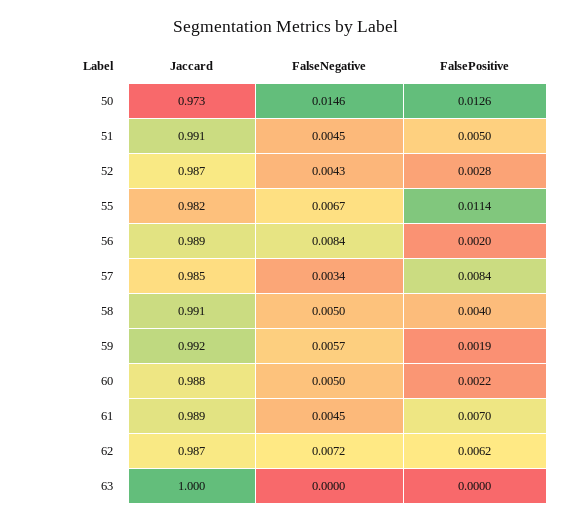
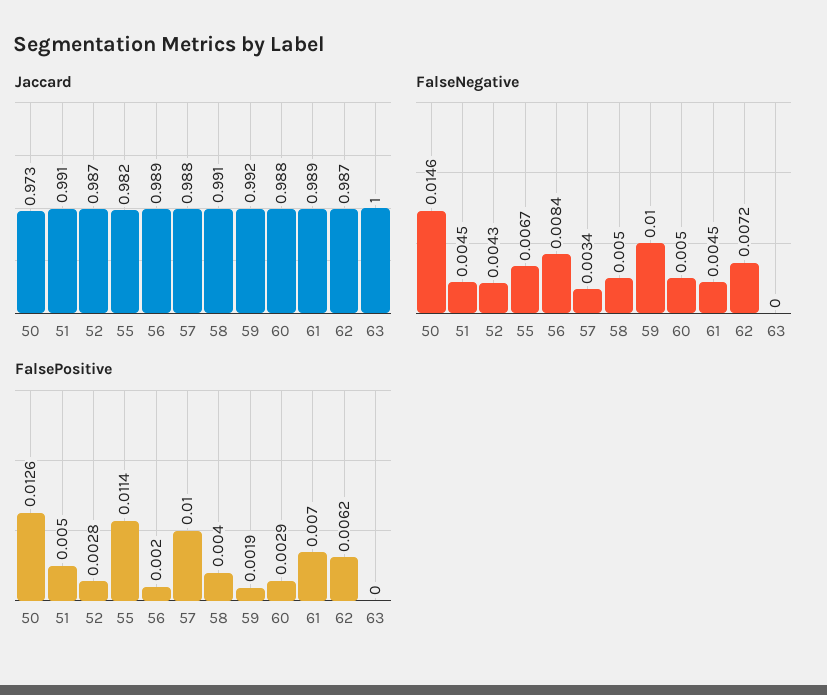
Jaccard, 57: 0.985 -> 0.988
FalsePositive, 57: 0.0084 -> 0.01
FalseNegative, 59: 0.0057 -> 0.01
FalsePositive, 60: 0.0022 -> 0.0029

